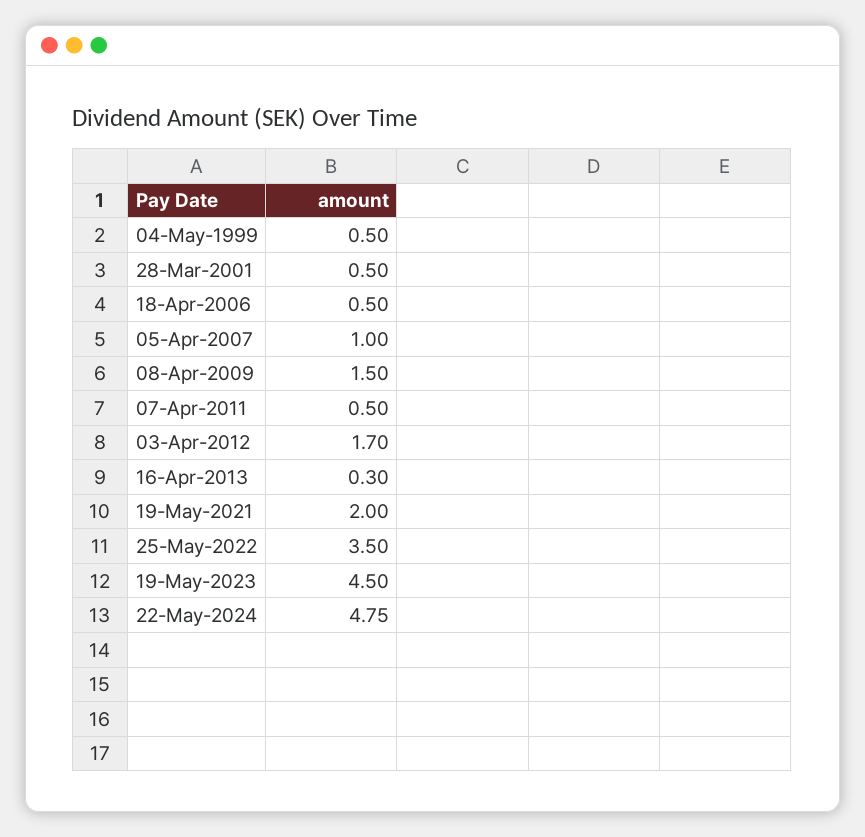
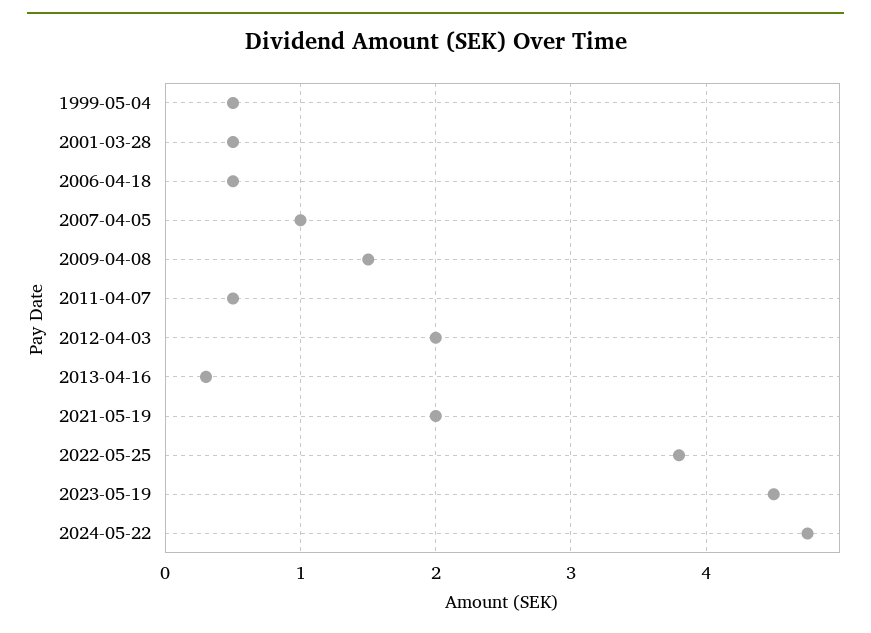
03-Apr-2012: 1.7 -> 2
25-May-2022: 3.5 -> 3.8

